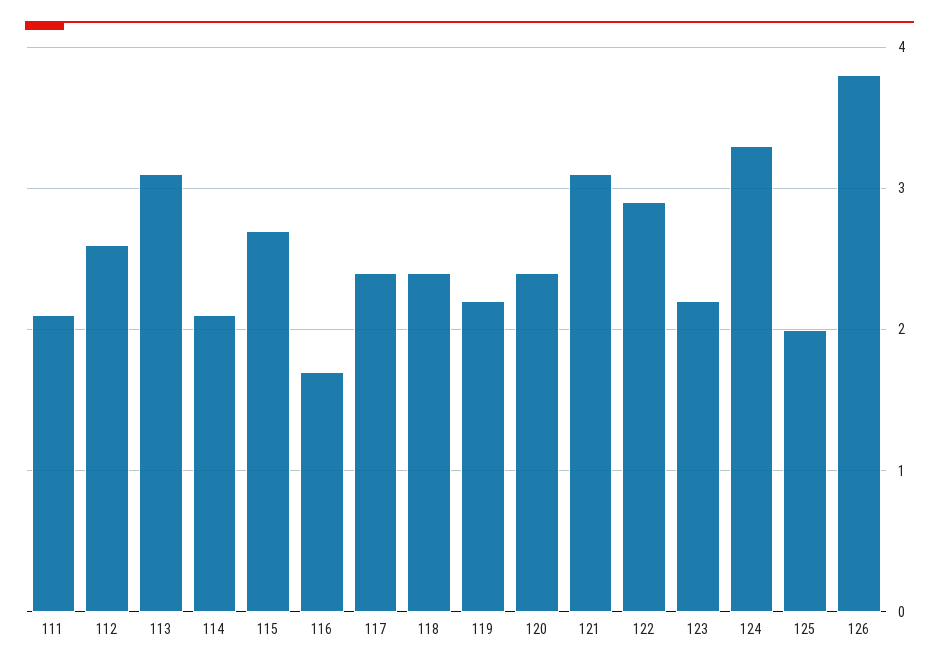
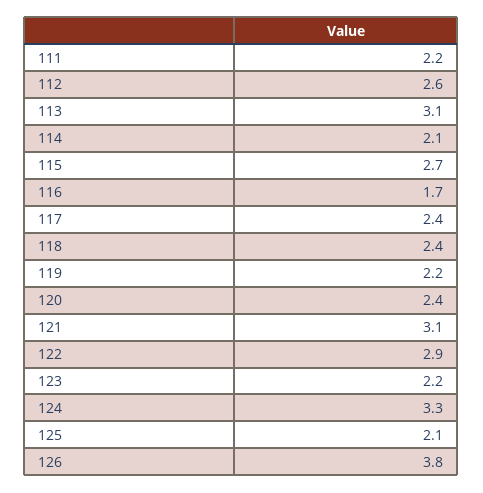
111: 2.1 -> 2.2
125: 2 -> 2.1

